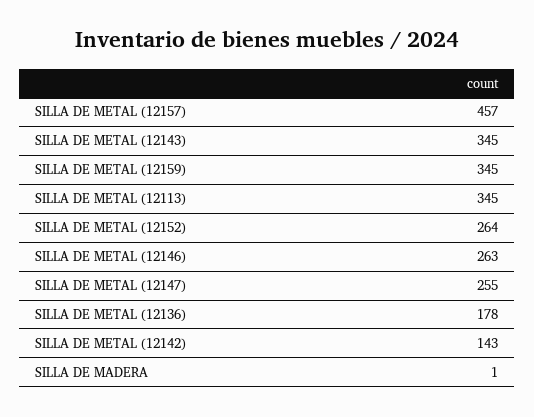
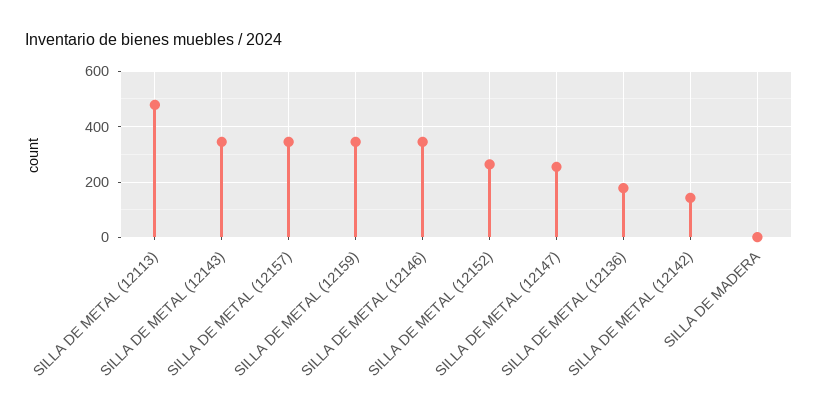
SILLA DE METAL (12157): 457 -> 350
SILLA DE METAL (12113): 345 -> 475
SILLA DE METAL (12146): 263 -> 350

